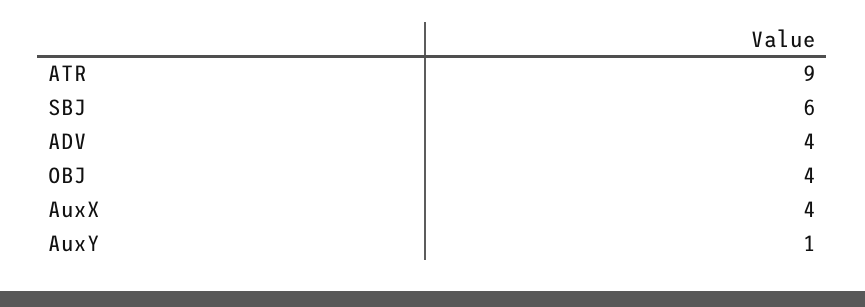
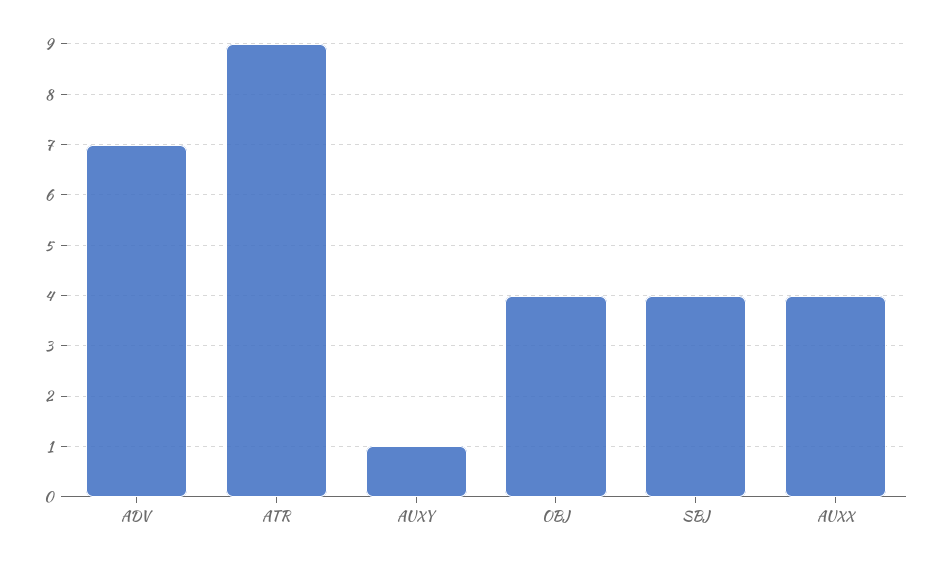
SBJ: 6 -> 4
ADV: 4 -> 7

